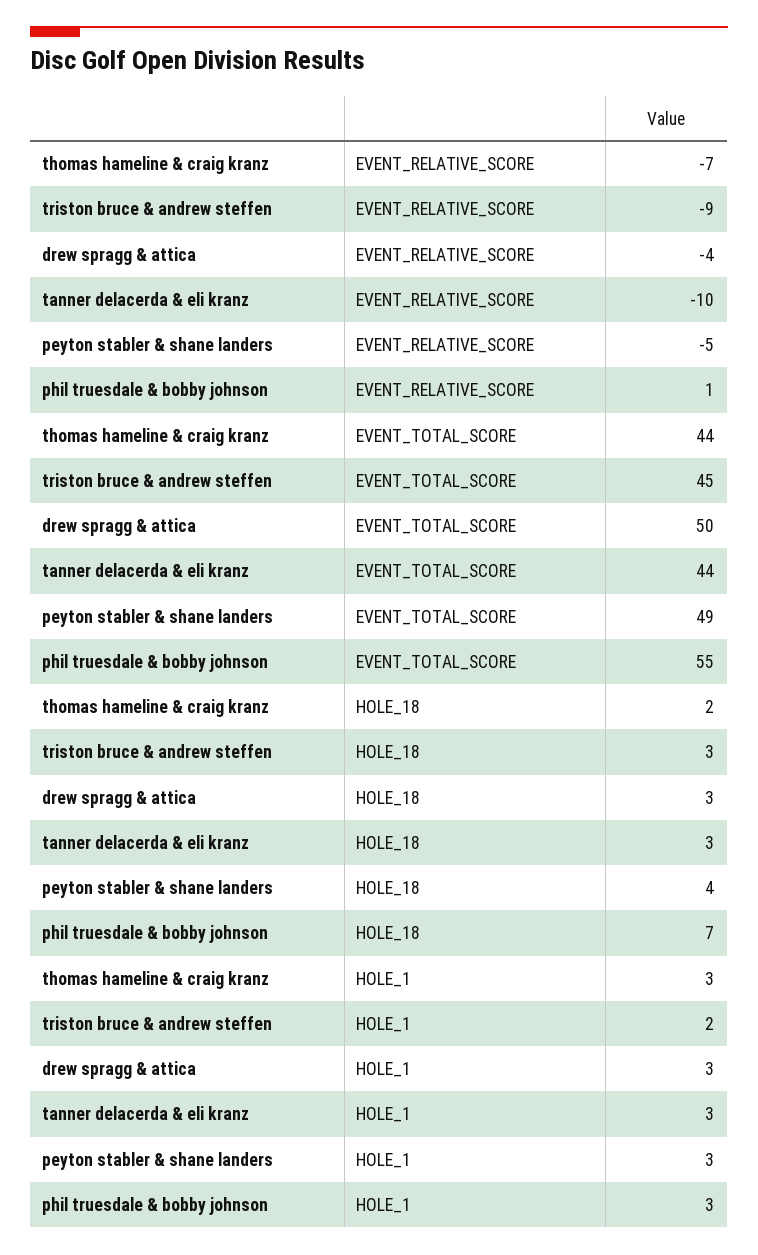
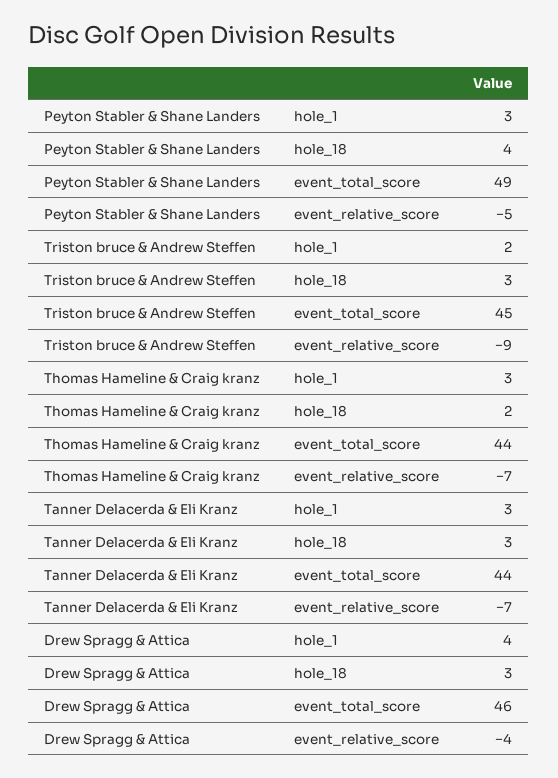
tanner delacerda & eli kranz, EVENT_RELATIVE_SCORE: -10 -> -7
phil truesdale & bobby johnson, EVENT_RELATIVE_SCORE: 1 -> none
drew spragg & attica, EVENT_TOTAL_SCORE: 50 -> 46
phil truesdale & bobby johnson, EVENT_TOTAL_SCORE: 55 -> none
phil truesdale & bobby johnson, HOLE_18: 7 -> none
drew spragg & attica, HOLE_1: 3 -> 4
phil truesdale & bobby johnson, HOLE_1: 3 -> none

